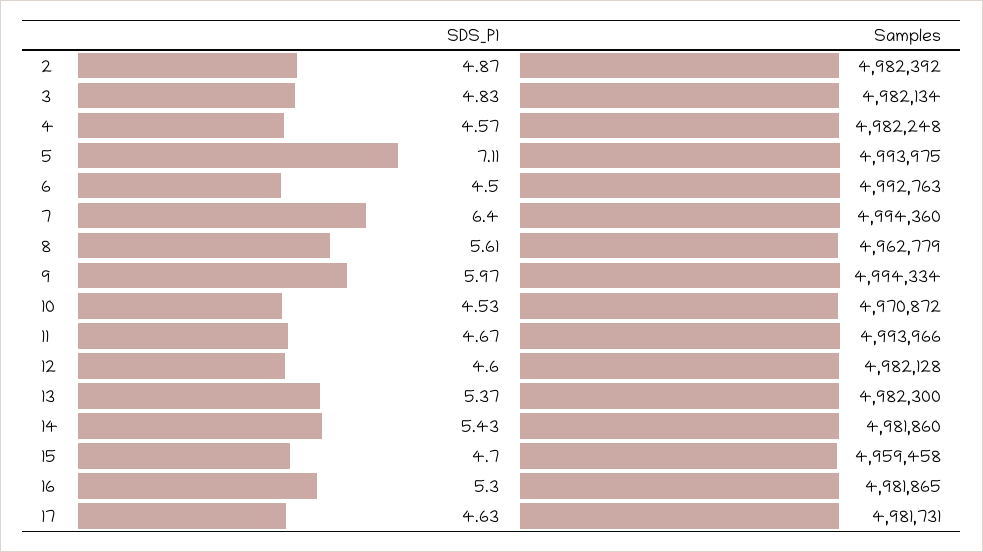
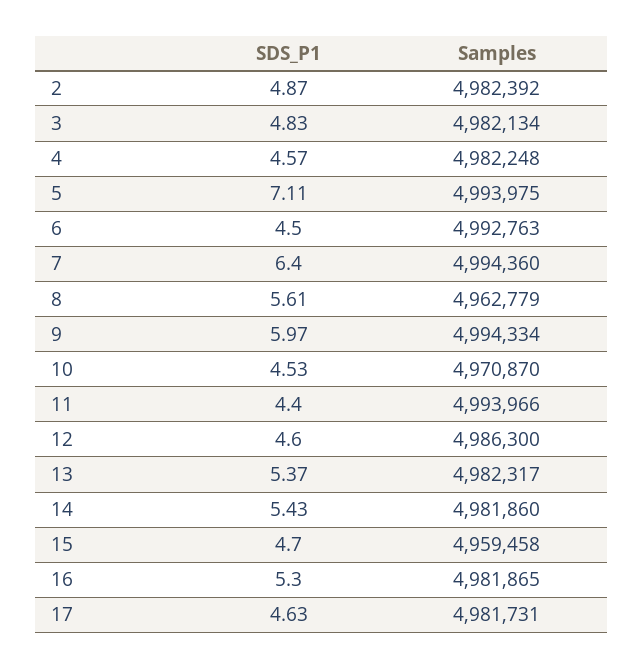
Samples, 10: 4970872 -> 4970870
SDS_P1, 11: 4.67 -> 4.4
Samples, 12: 4982128 -> 4986300
Samples, 13: 4982300 -> 4982317

